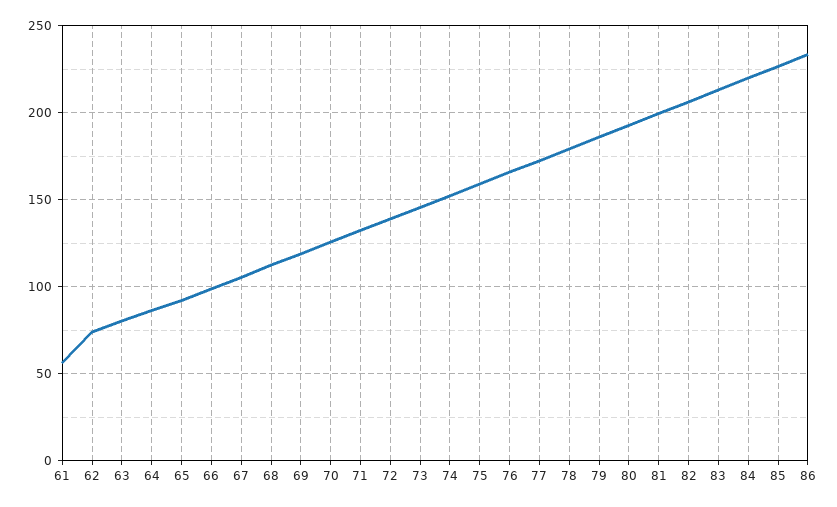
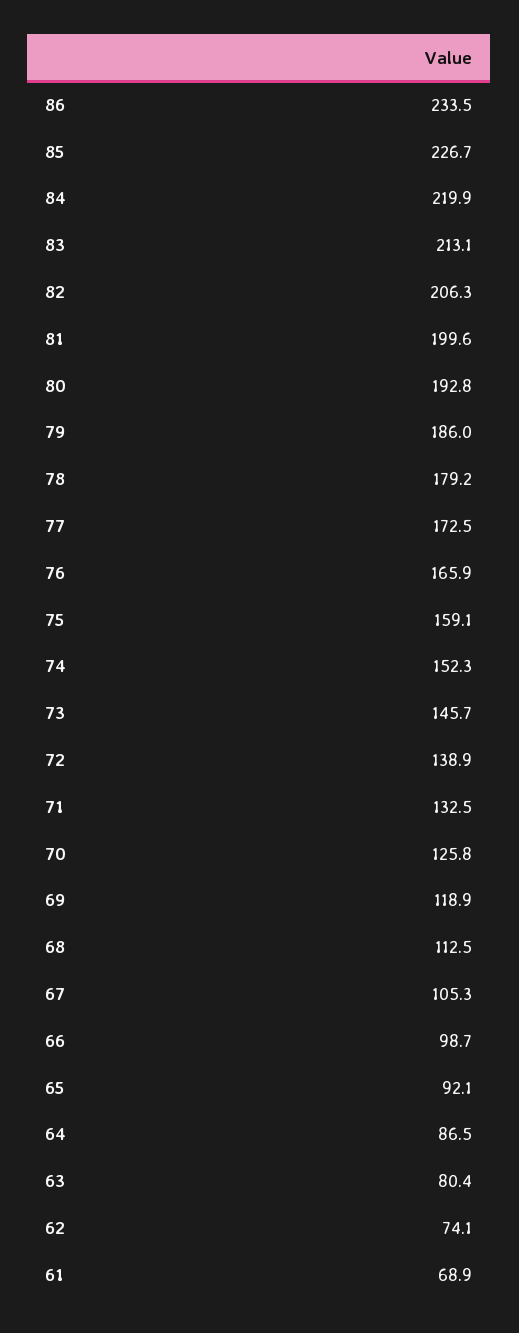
61: 55 -> 68.9

